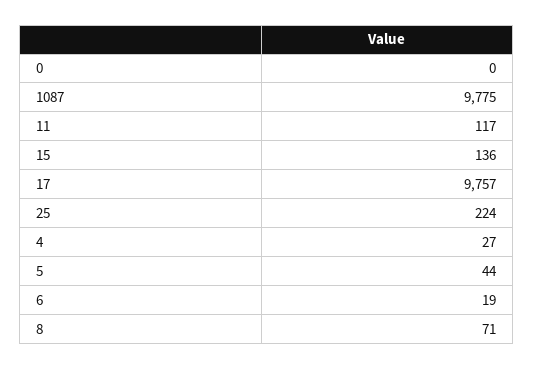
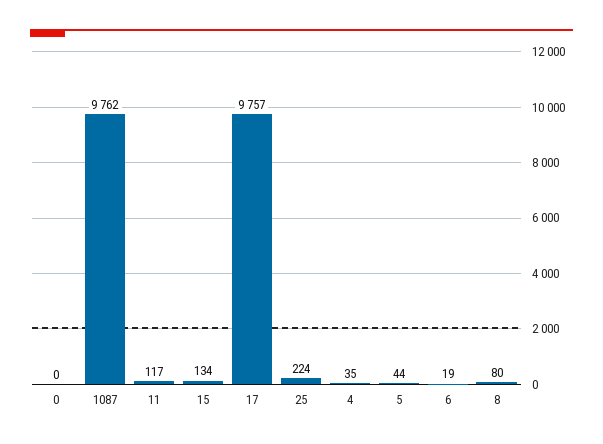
1087: 9775 -> 9762
15: 136 -> 134
4: 27 -> 35
8: 71 -> 80

